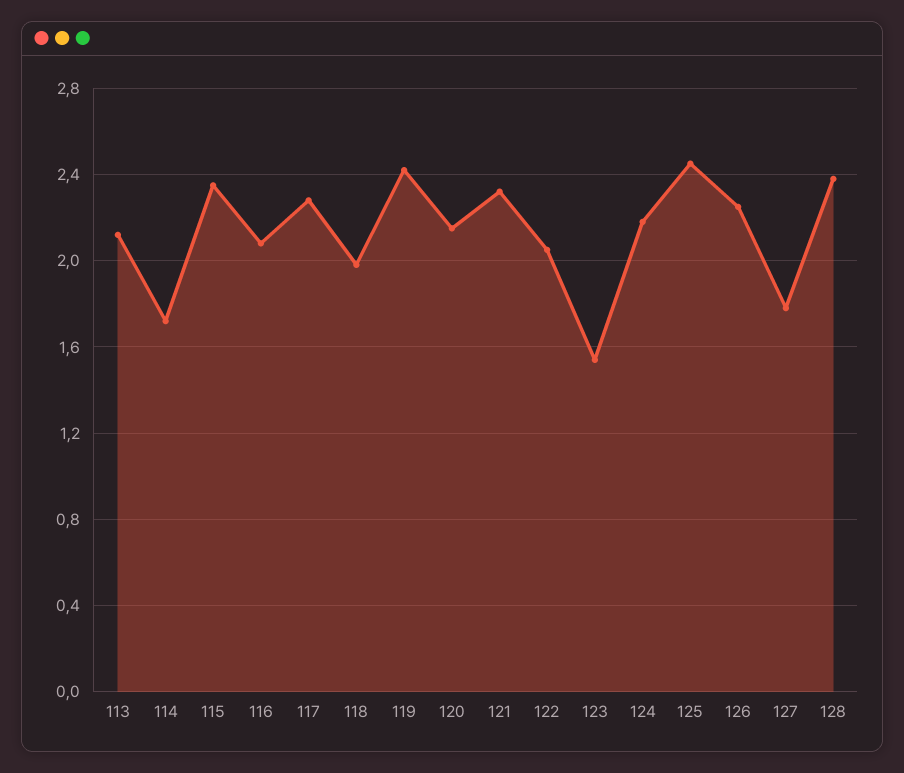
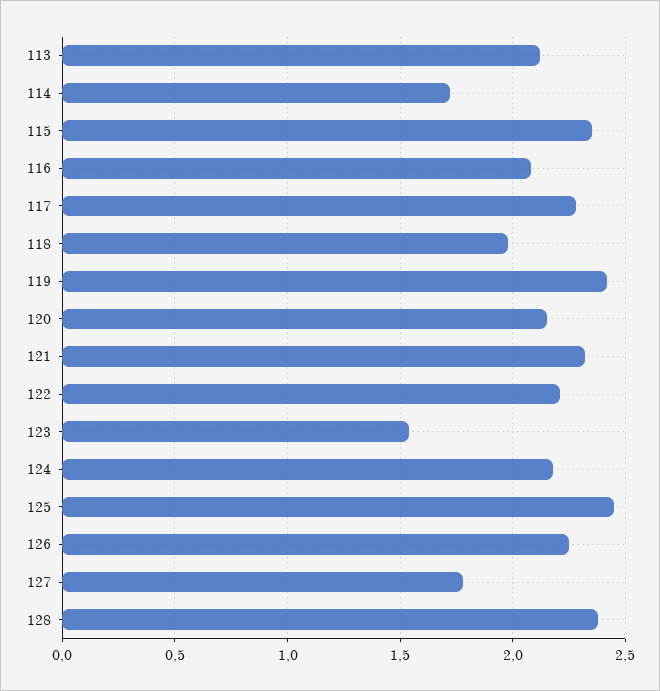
122: 2.05 -> 2.2

